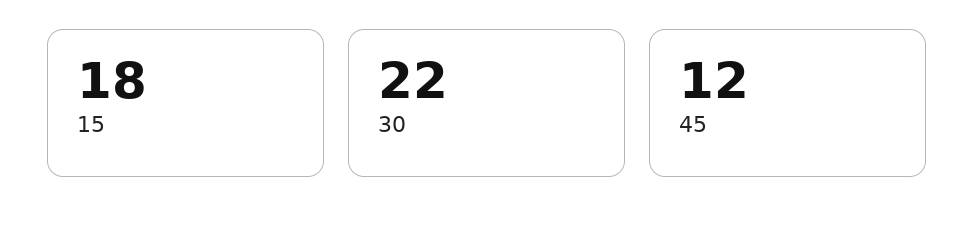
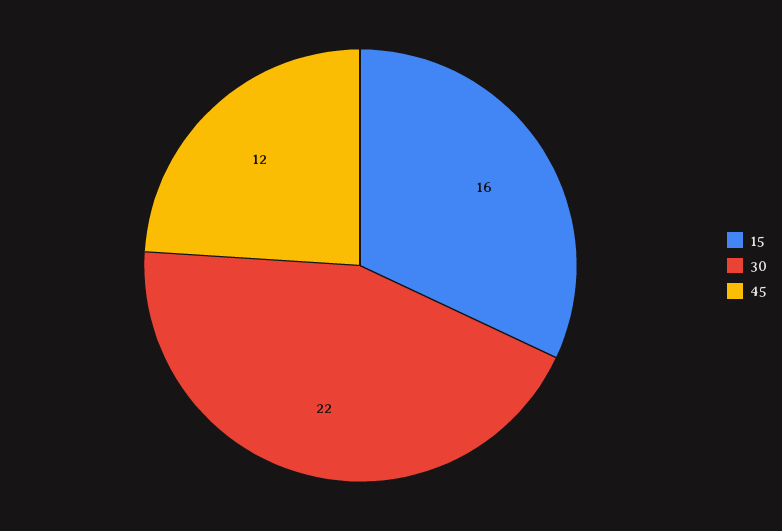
15: 18 -> 16

